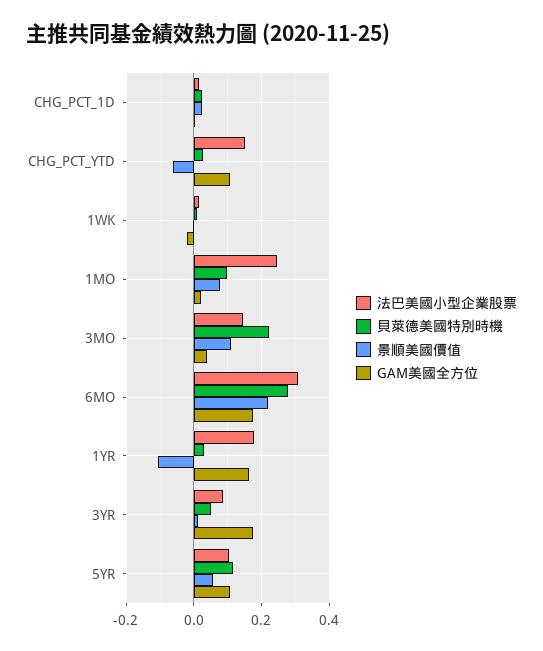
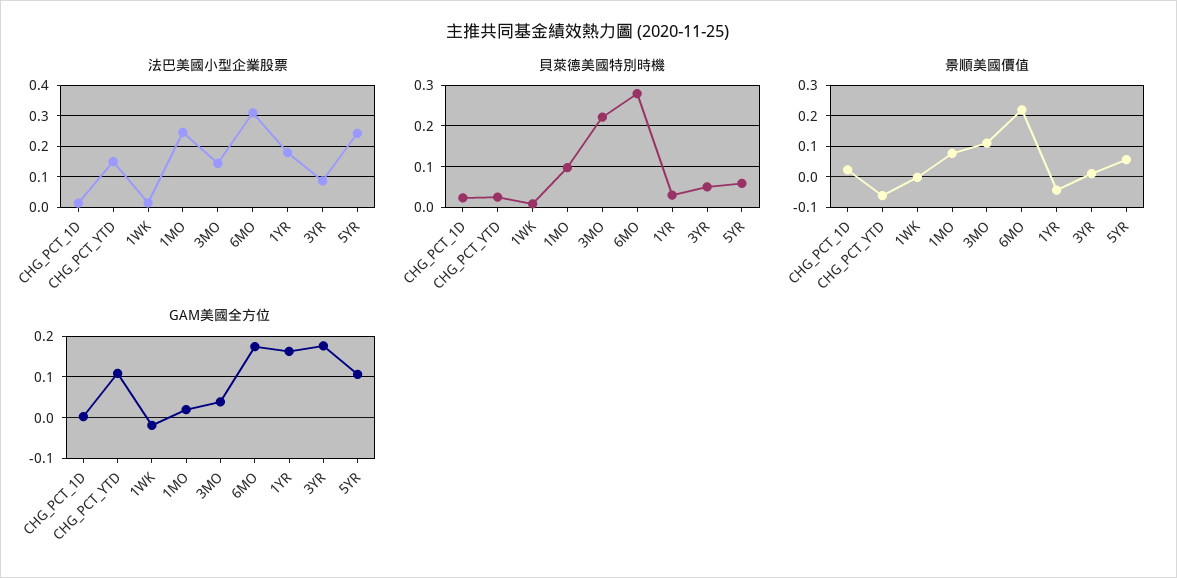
景順美國價值, 1YR: -0.1 -> -0.04
法巴美國小型企業股票, 5YR: 0.1 -> 0.24
貝萊德美國特別時機, 5YR: 0.12 -> 0.06

